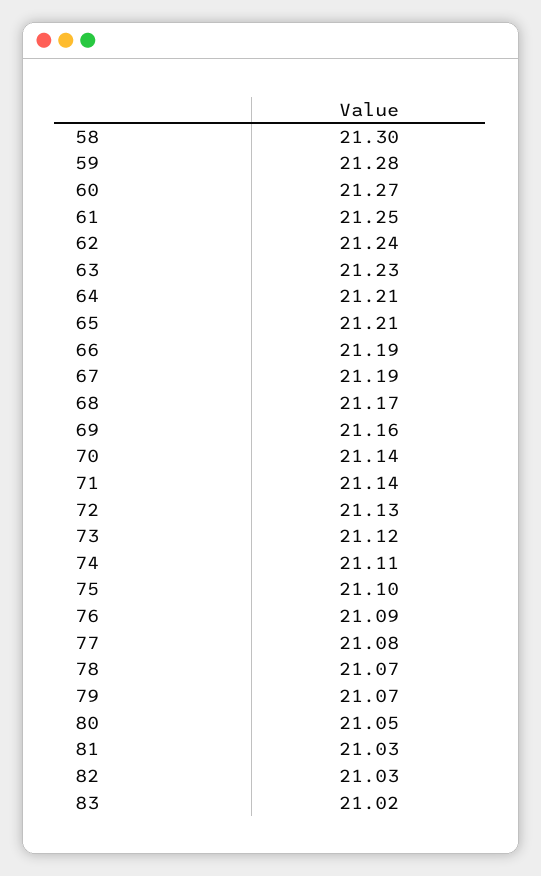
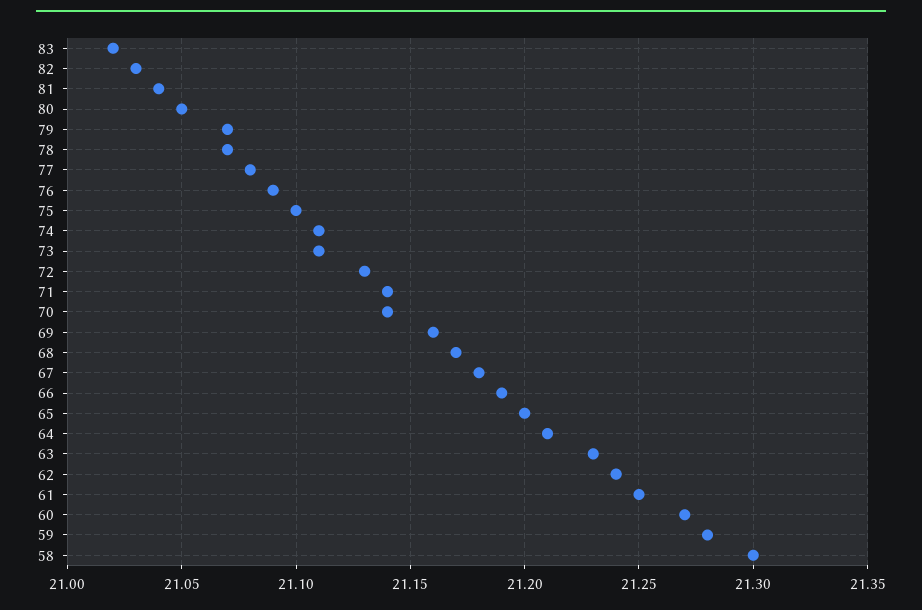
65: 21.21 -> 21.2
67: 21.19 -> 21.18
73: 21.12 -> 21.11
81: 21.03 -> 21.04

